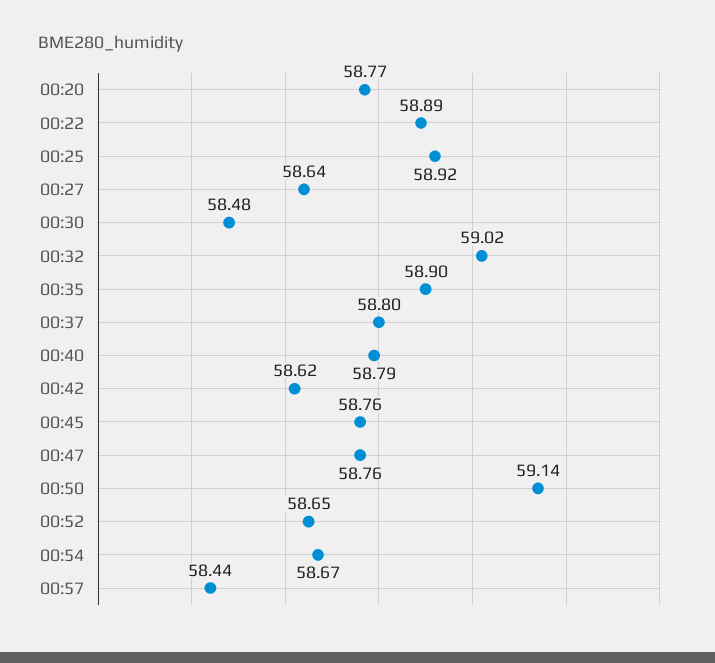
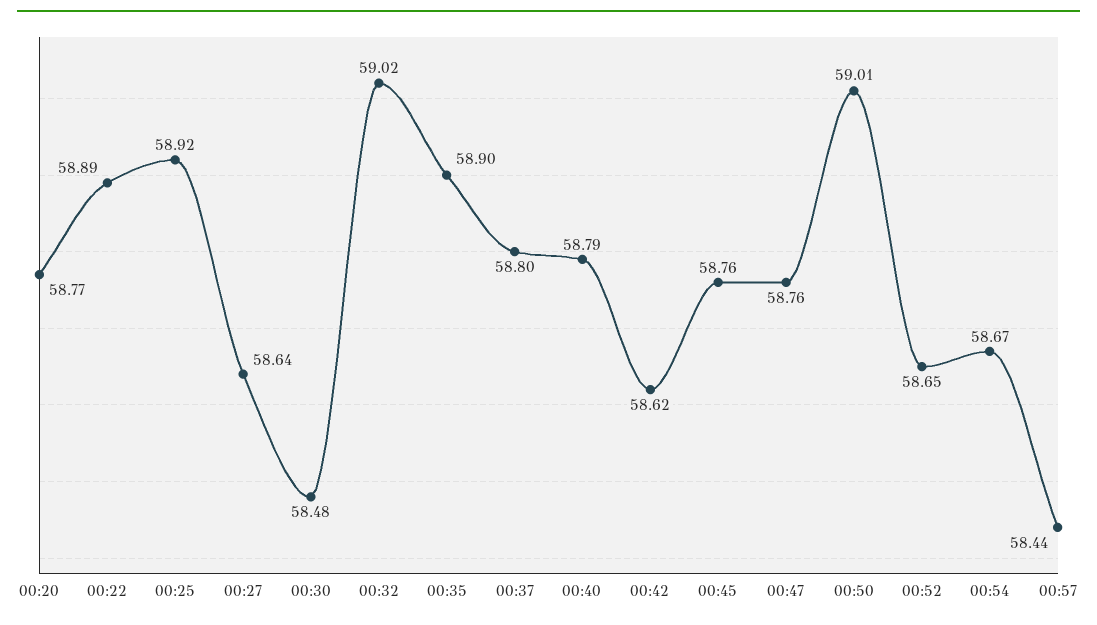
00:50: 59.14 -> 59.01

